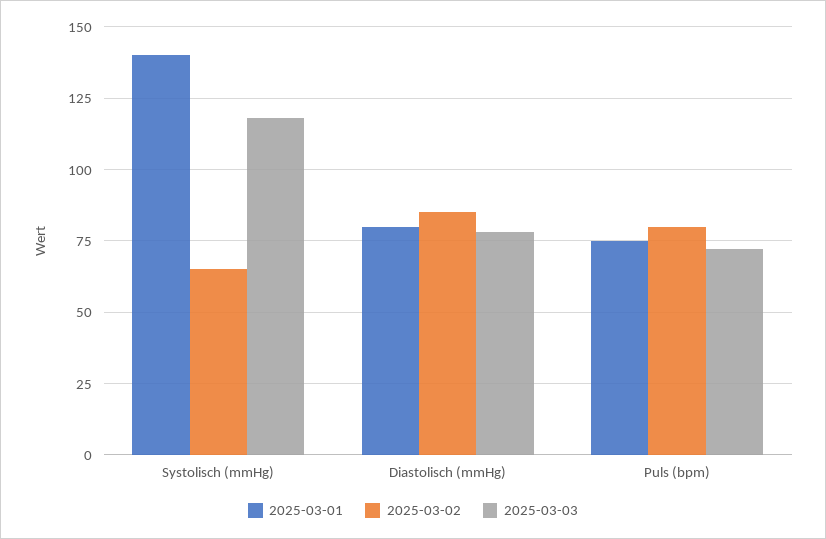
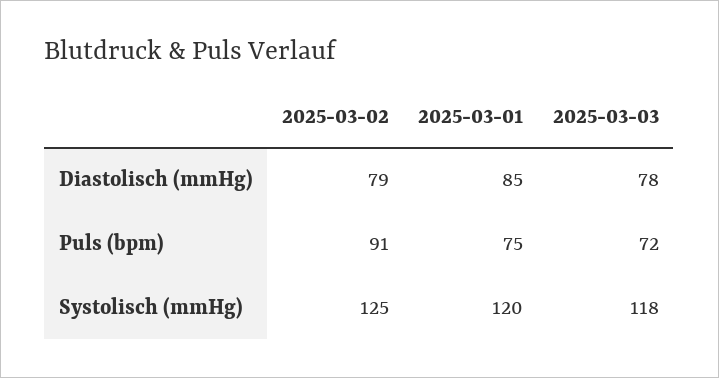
2025-03-01, Systolisch (mmHg): 140 -> 120
2025-03-02, Systolisch (mmHg): 65 -> 125
2025-03-01, Diastolisch (mmHg): 80 -> 85
2025-03-02, Diastolisch (mmHg): 85 -> 79
2025-03-02, Puls (bpm): 80 -> 91

